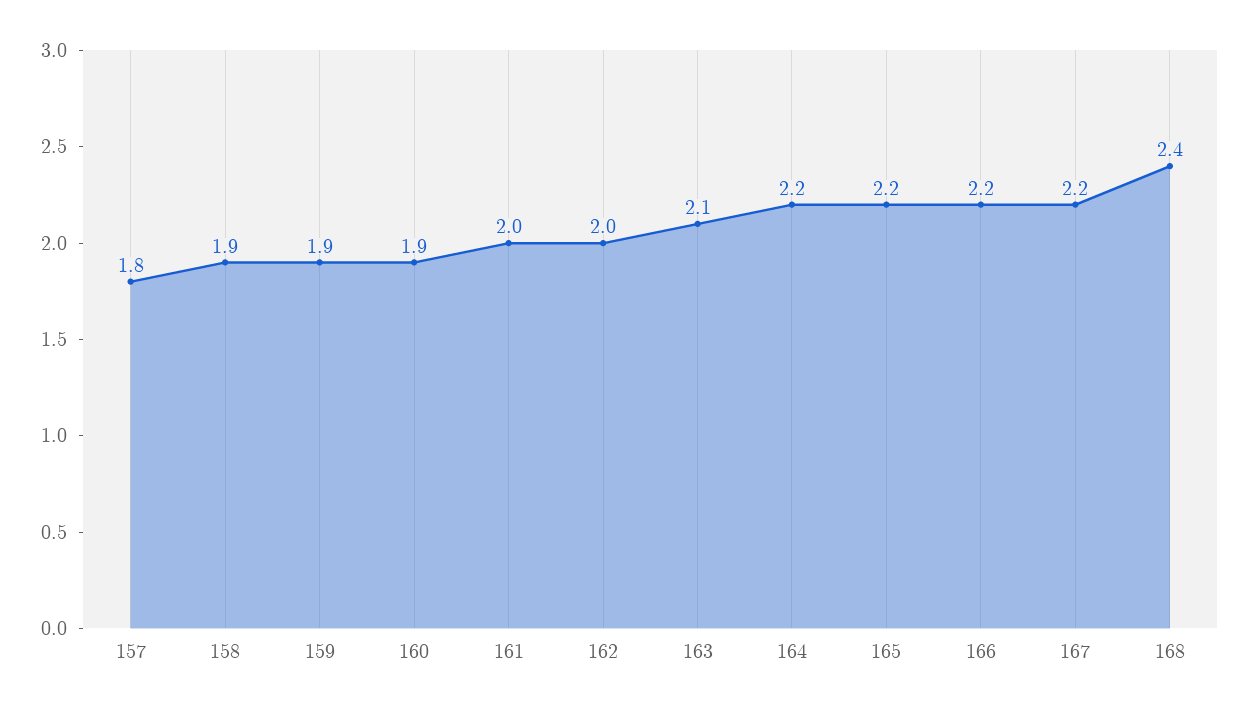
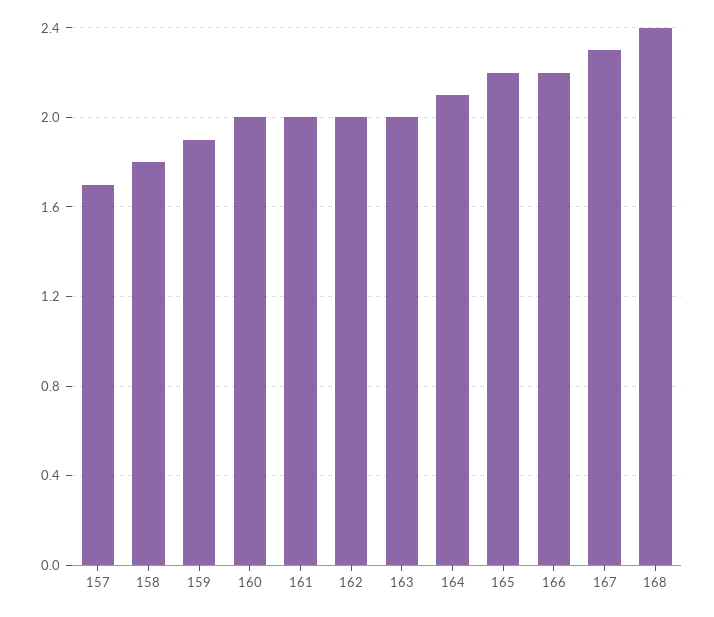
157: 1.8 -> 1.7
158: 1.9 -> 1.8
160: 1.9 -> 2
163: 2.1 -> 2
164: 2.2 -> 2.1
167: 2.2 -> 2.3

